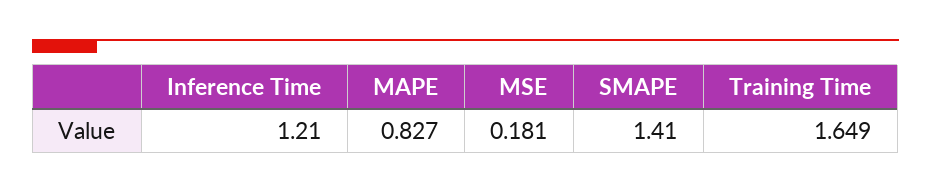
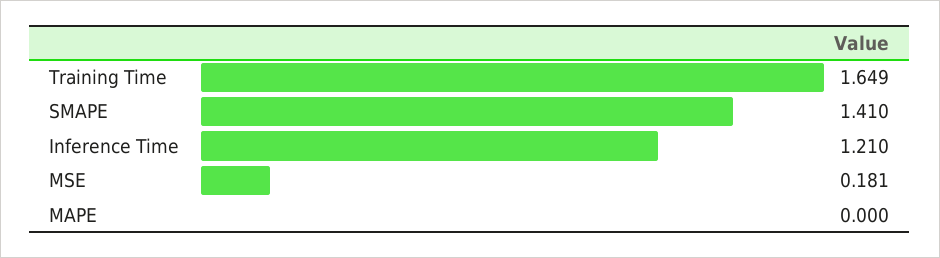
MAPE: 0.827 -> 0

